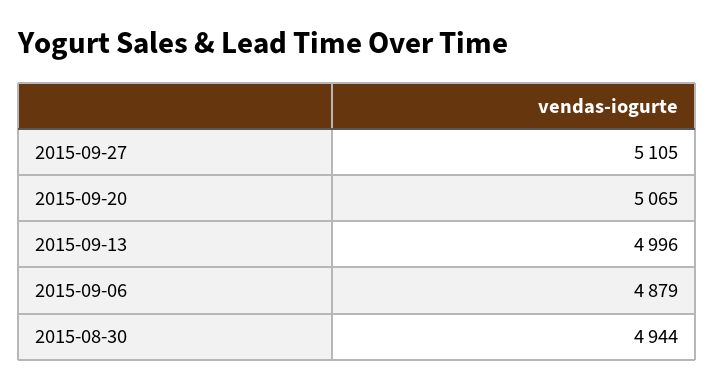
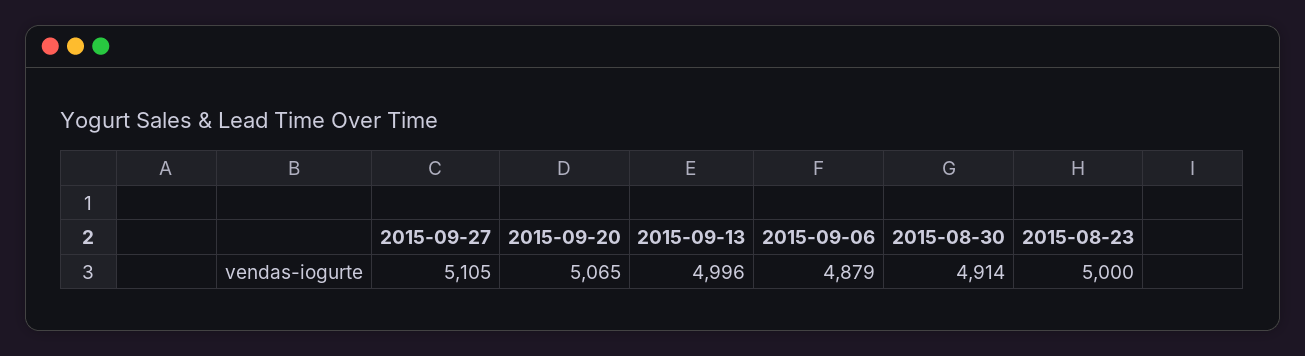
2015-08-30: 4944 -> 4914
2015-08-23: none -> 5000

